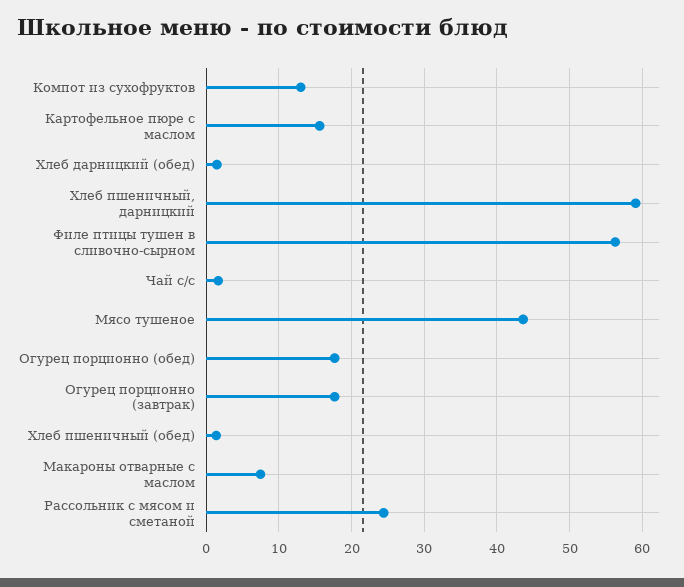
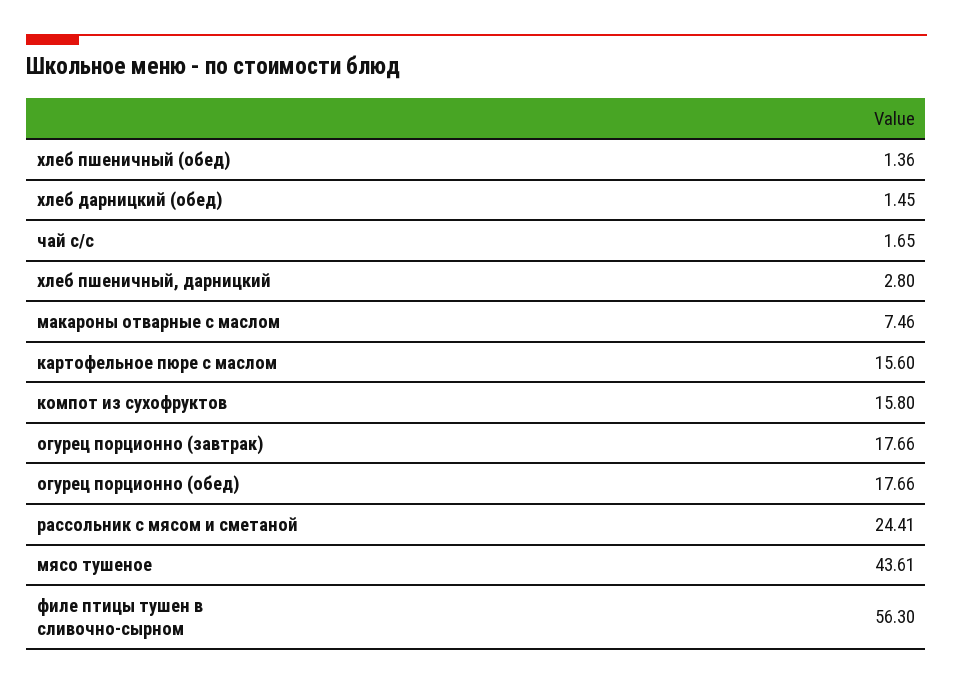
Компот из сухофруктов: 13 -> 15.8
Хлеб пшеничный, дарницкий: 59 -> 2.8

